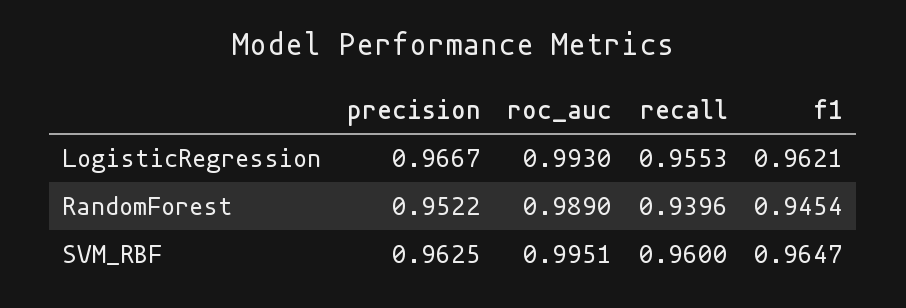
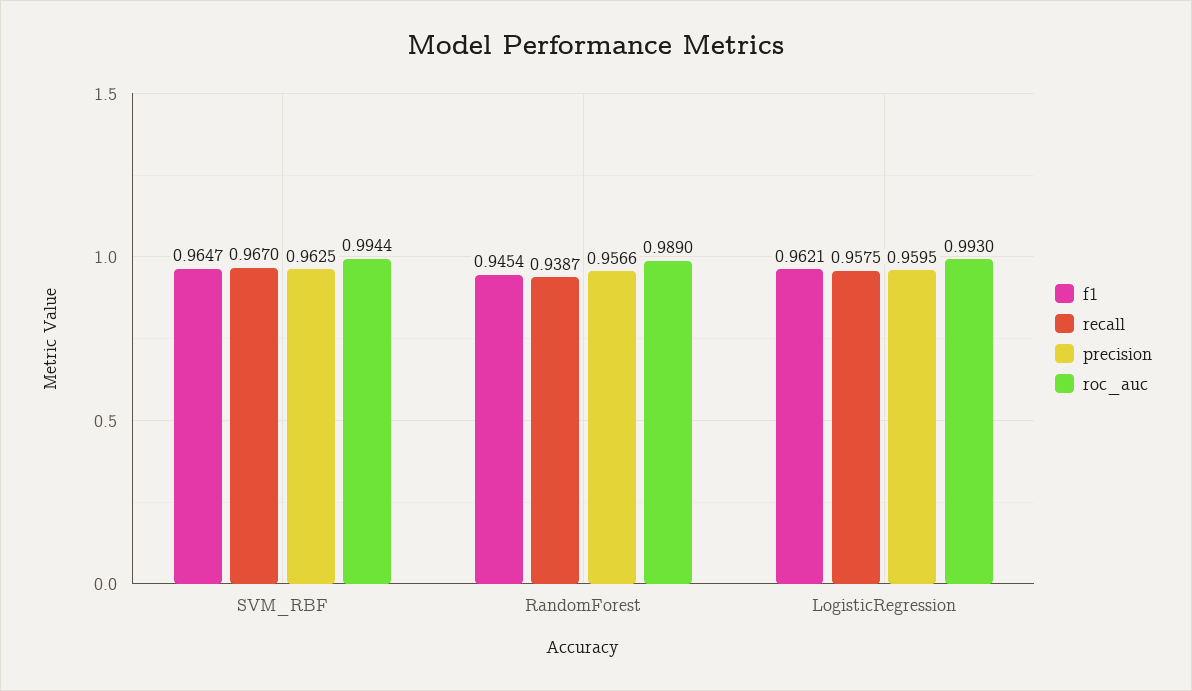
precision, LogisticRegression: 0.9667 -> 0.9595
recall, LogisticRegression: 0.9553 -> 0.9575
precision, RandomForest: 0.9522 -> 0.9566
recall, RandomForest: 0.9396 -> 0.9387
roc_auc, SVM_RBF: 0.9951 -> 0.9944
recall, SVM_RBF: 0.96 -> 0.967

